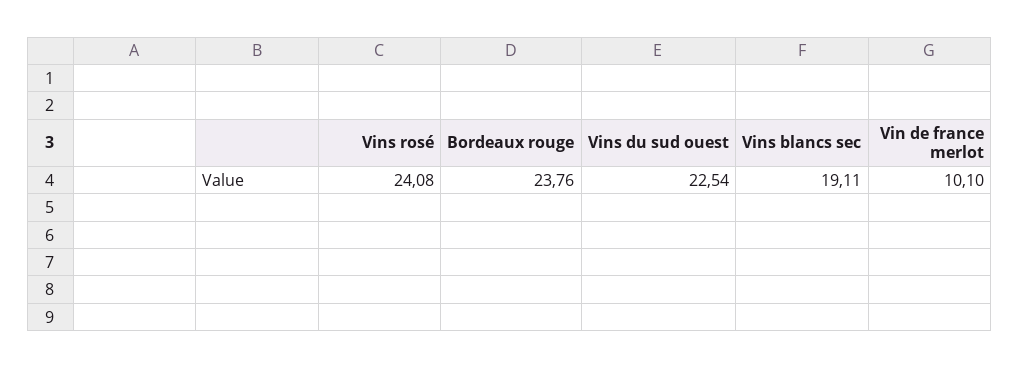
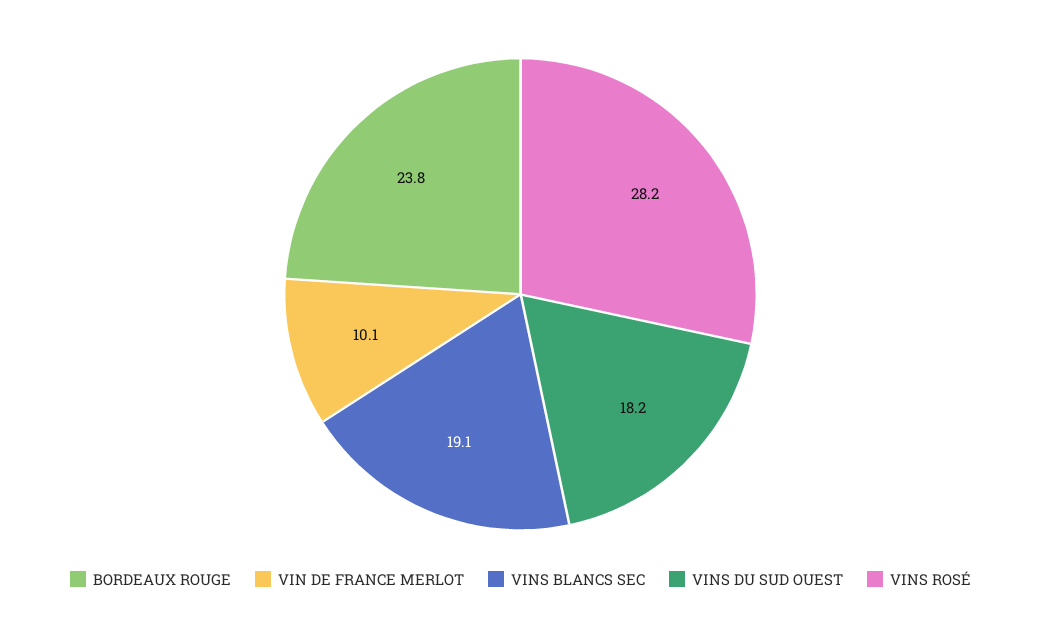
Vins rosé: 24.08 -> 28.2
Vins du sud ouest: 22.54 -> 18.2

